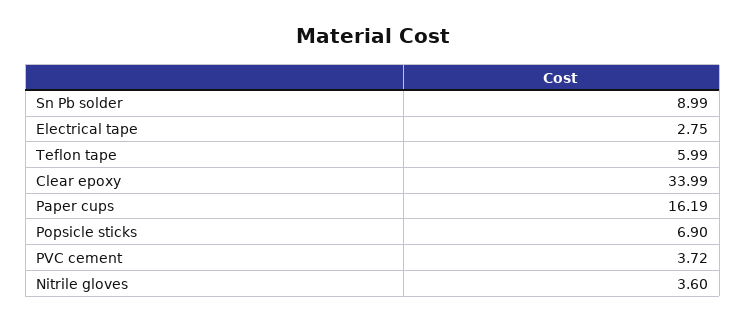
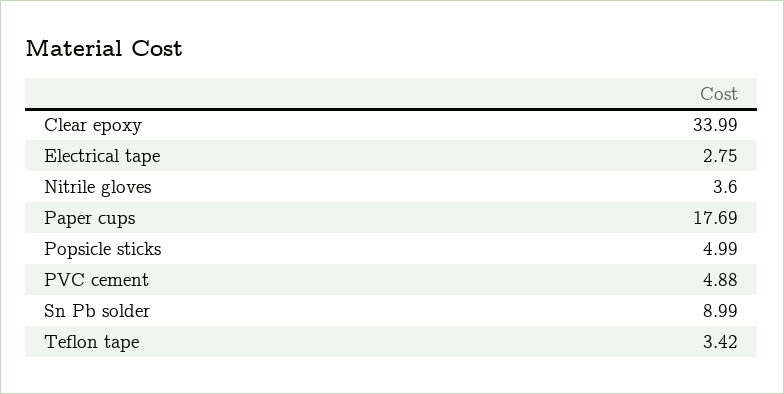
Teflon tape: 5.99 -> 3.42
Paper cups: 16.19 -> 17.69
Popsicle sticks: 6.9 -> 4.99
PVC cement: 3.72 -> 4.88

